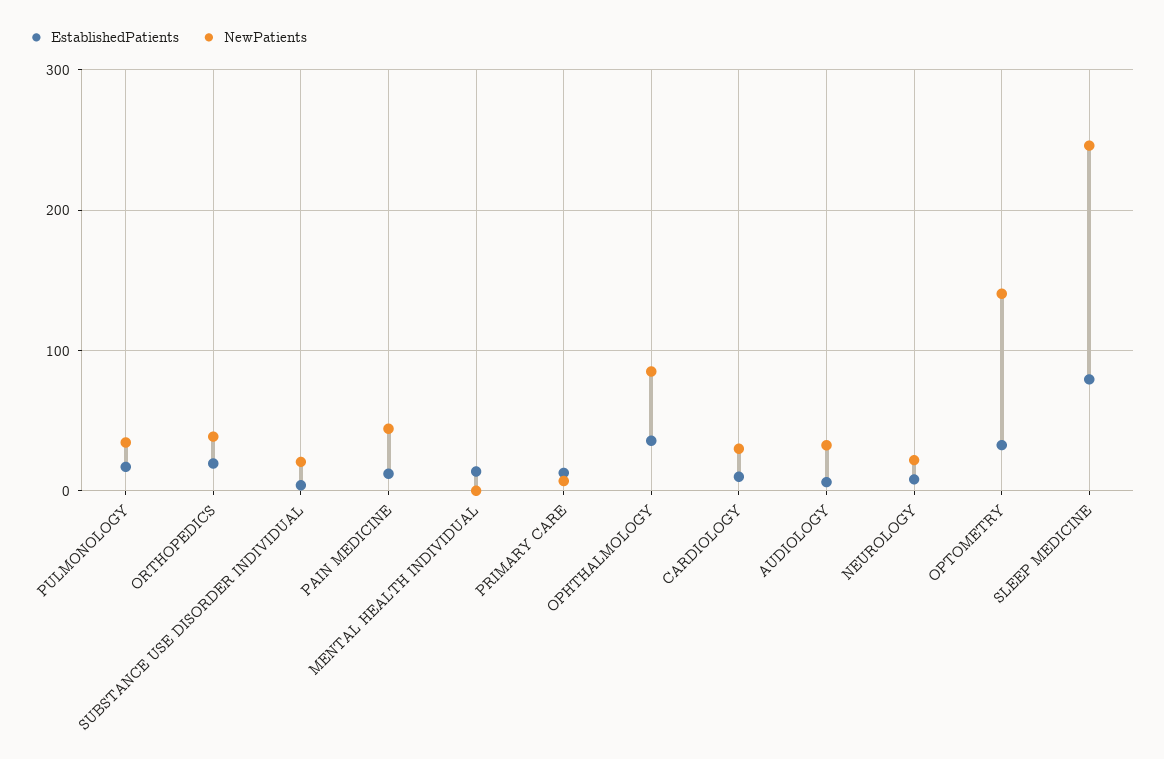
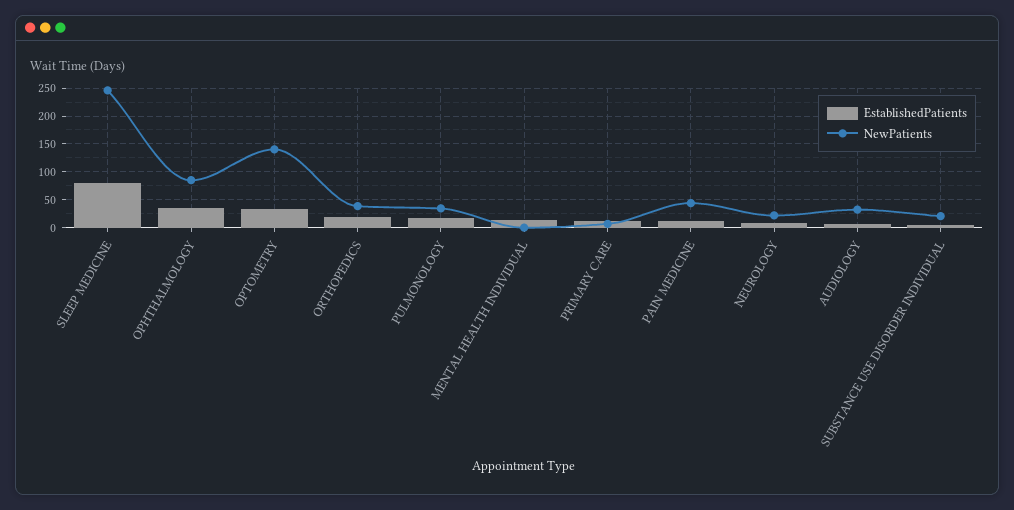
EstablishedPatients, CARDIOLOGY: 10 -> none
NewPatients, CARDIOLOGY: 30 -> none

